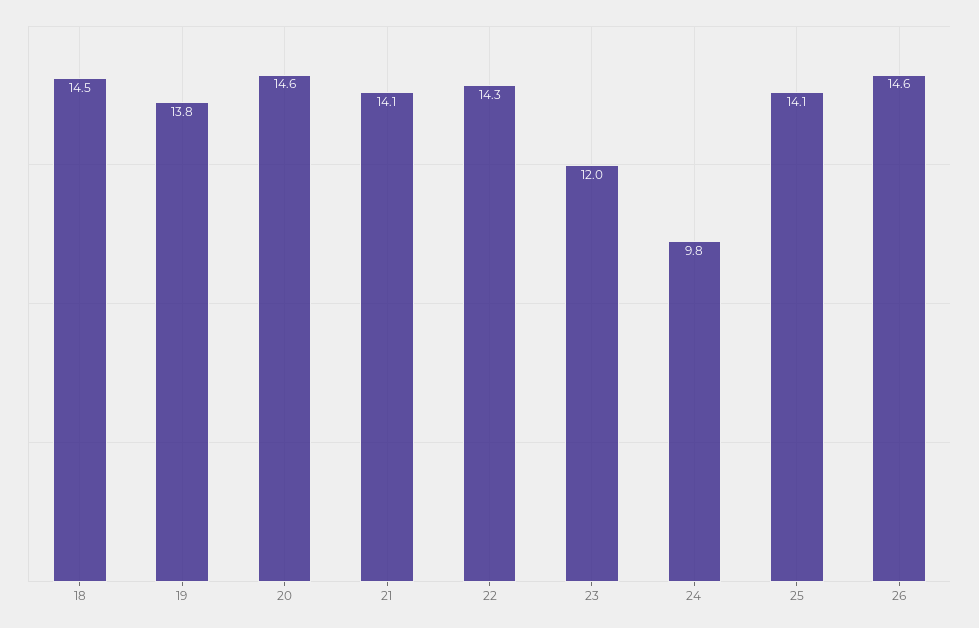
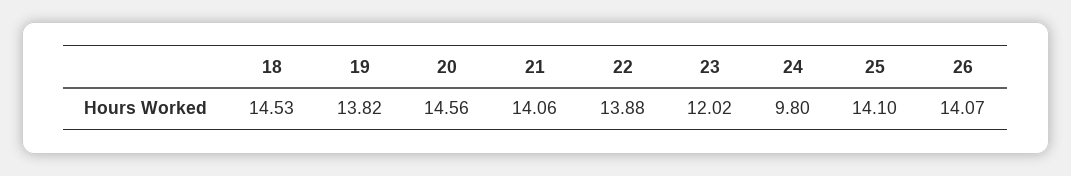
22: 14.3 -> 13.88
26: 14.6 -> 14.07

